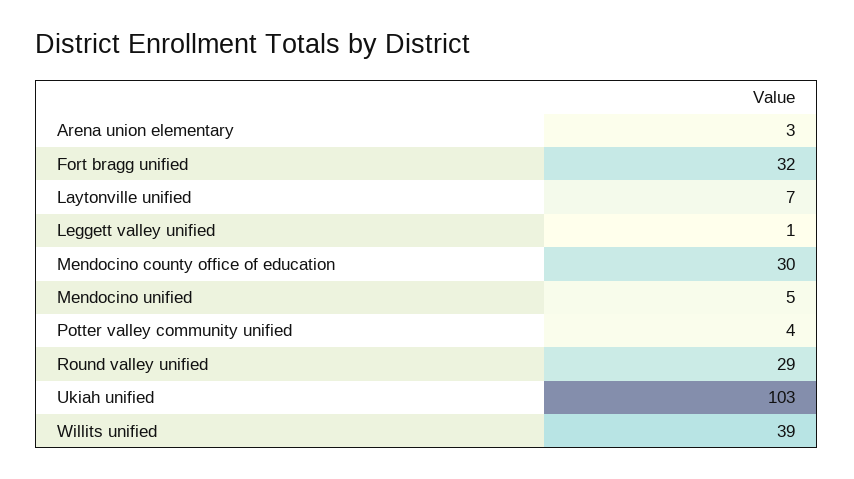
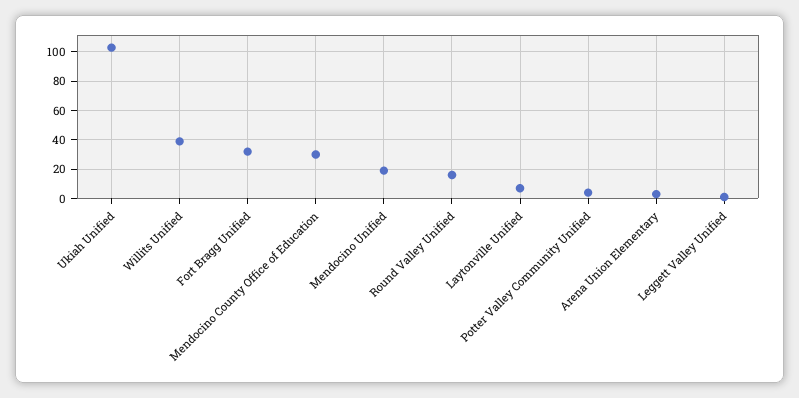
Mendocino unified: 5 -> 20
Round valley unified: 29 -> 15

